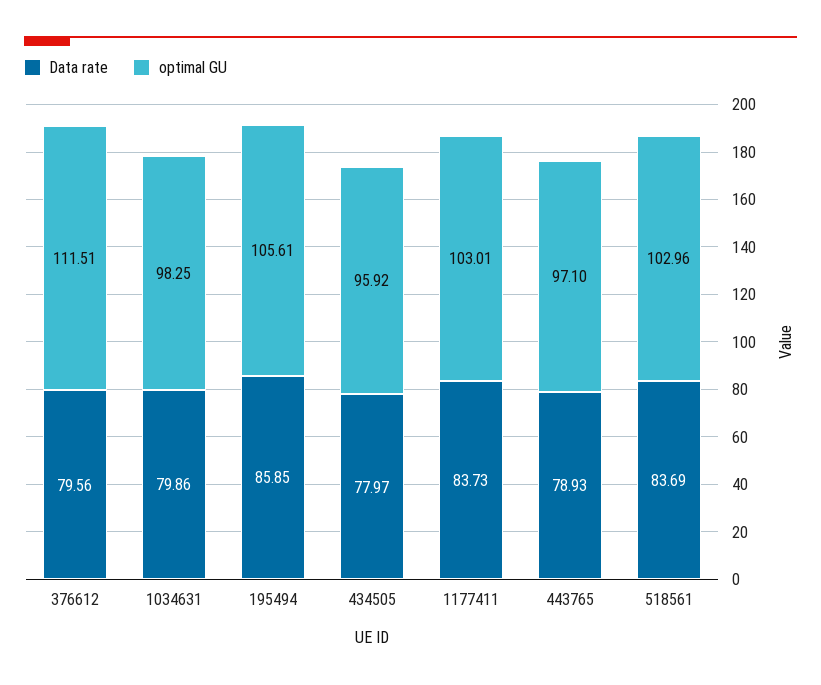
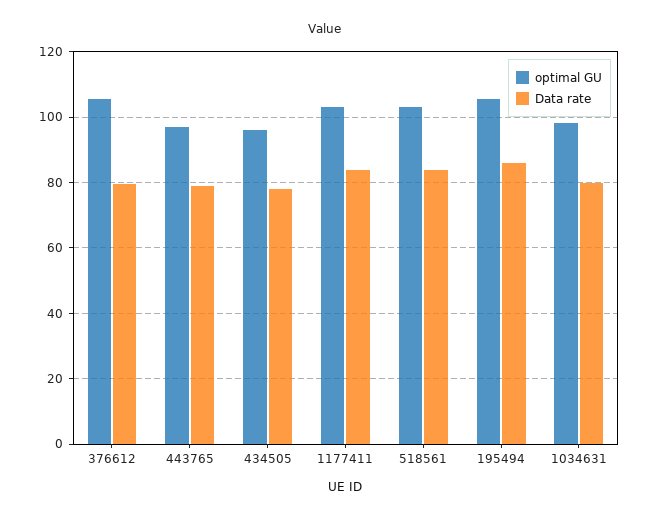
optimal GU, 376612: 111.51 -> 106

